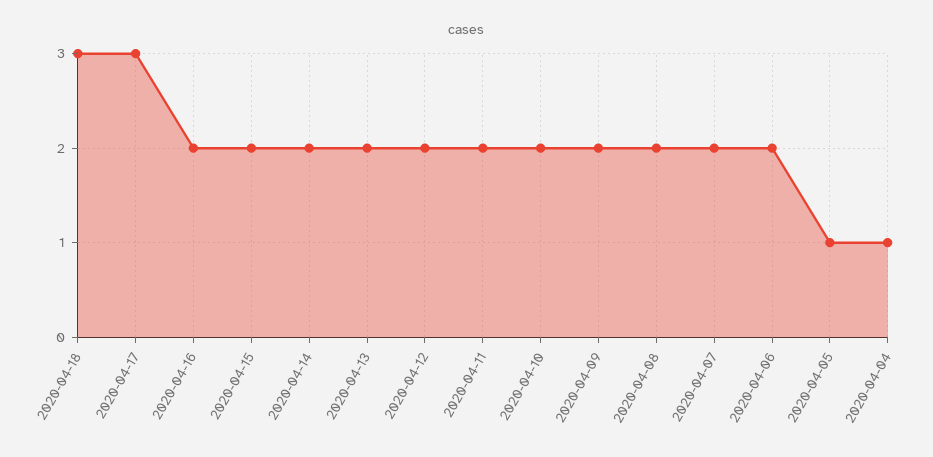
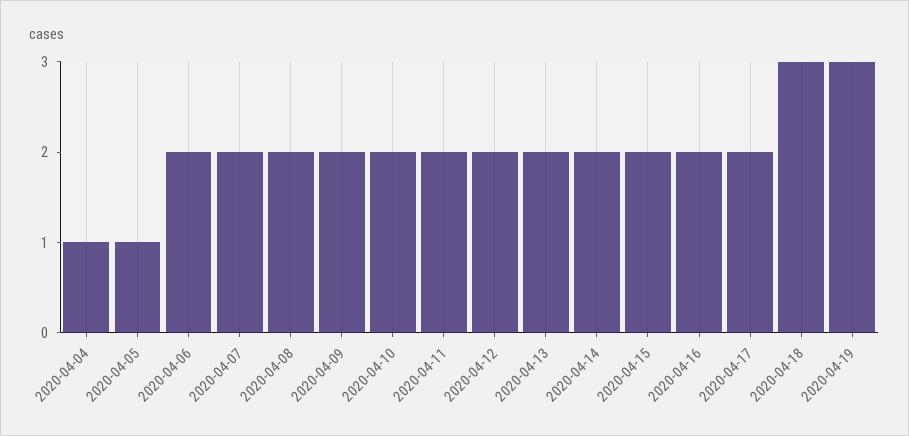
2020-04-17: 3 -> 2
2020-04-19: none -> 3

